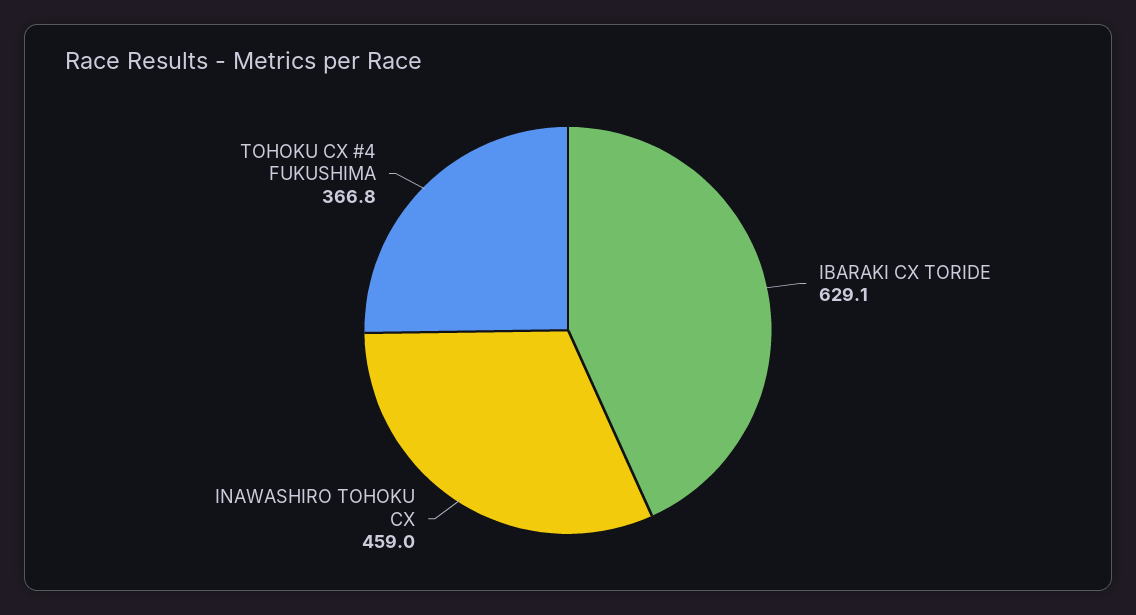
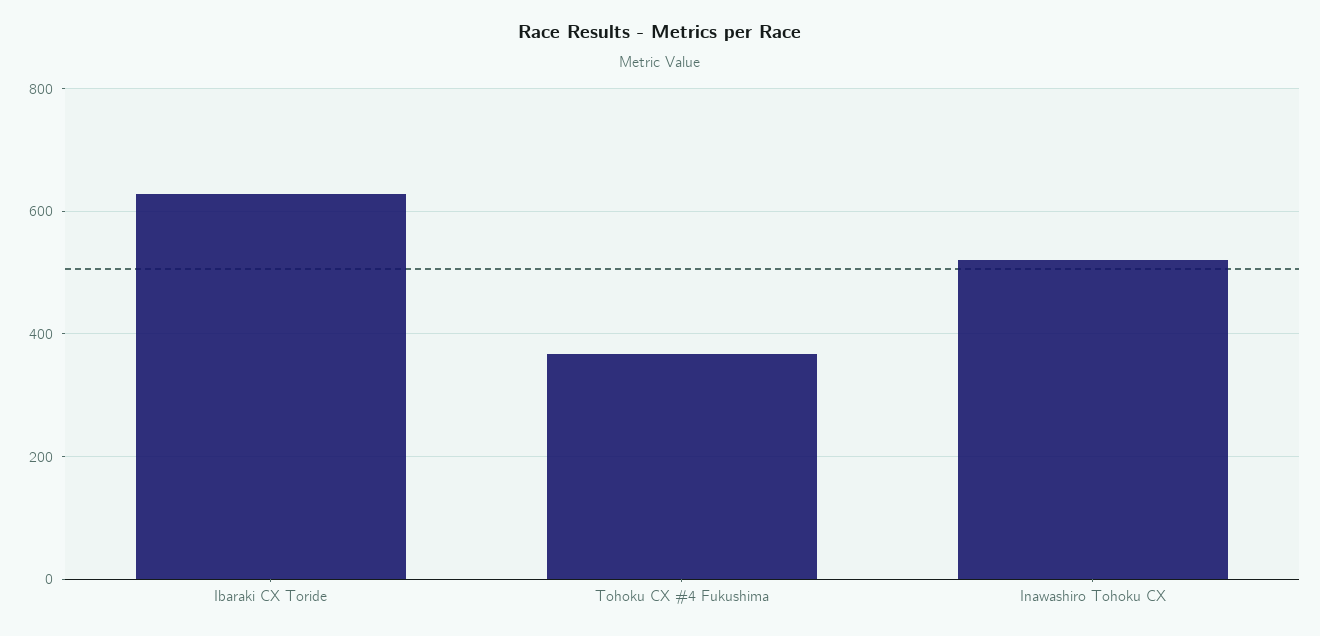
INAWASHIRO TOHOKU CX: 459 -> 520

